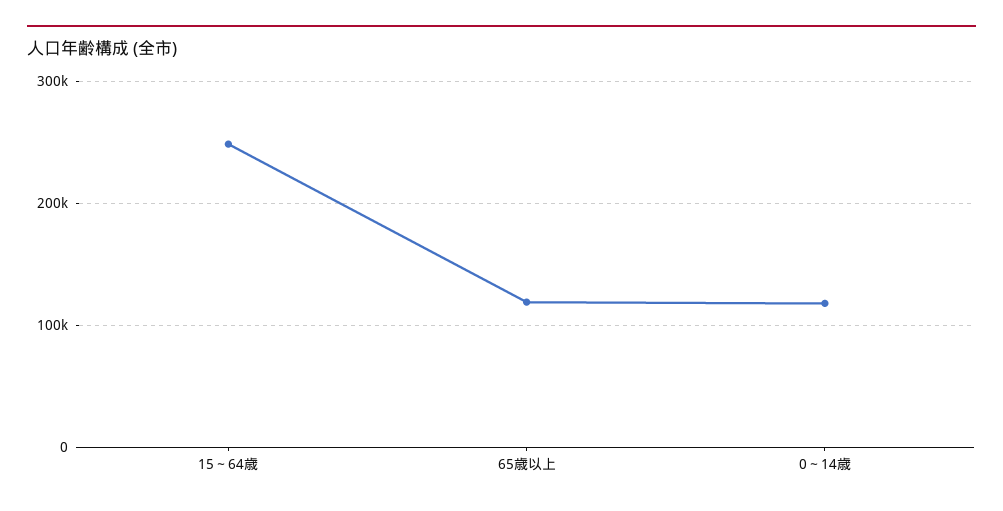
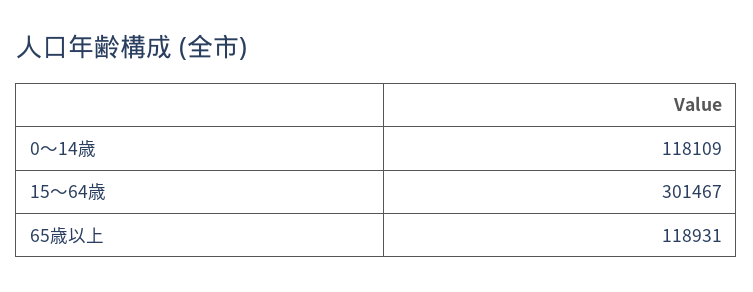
15～64歳: 250000 -> 301467

